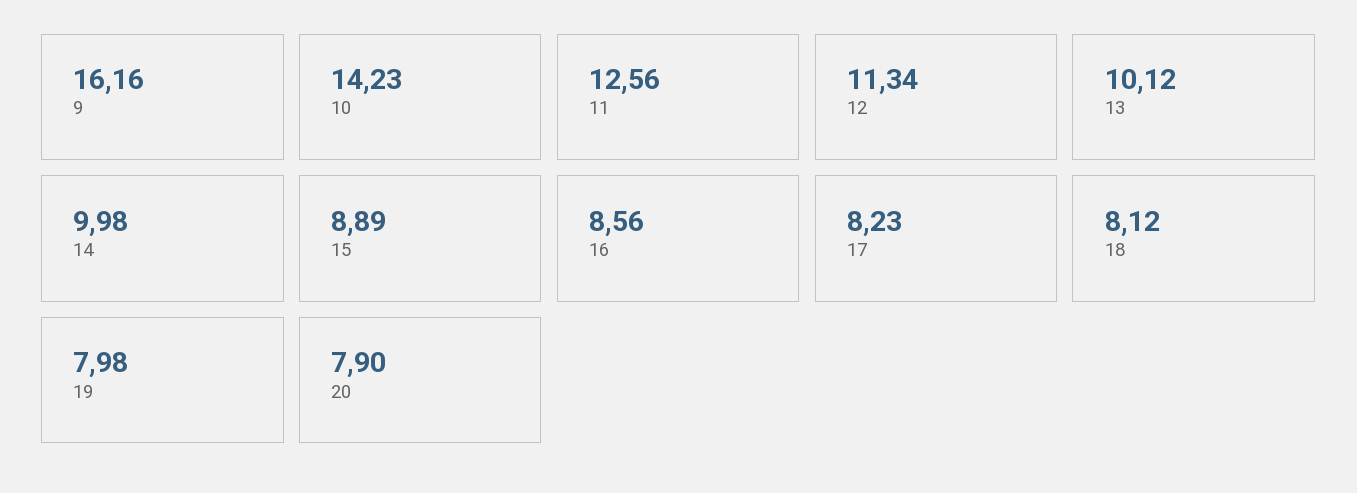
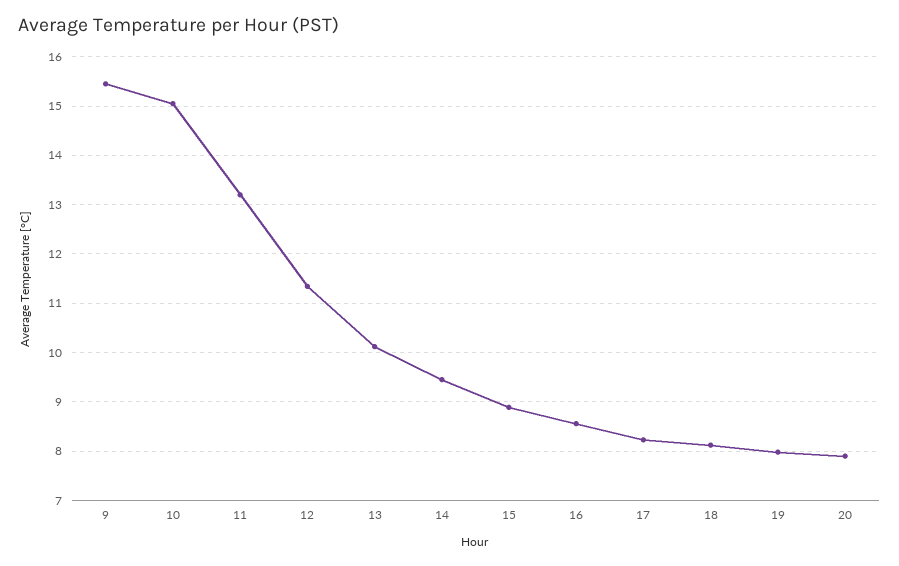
9: 16.16 -> 15.4
10: 14.23 -> 15
11: 12.56 -> 13.2
14: 9.98 -> 9.4

